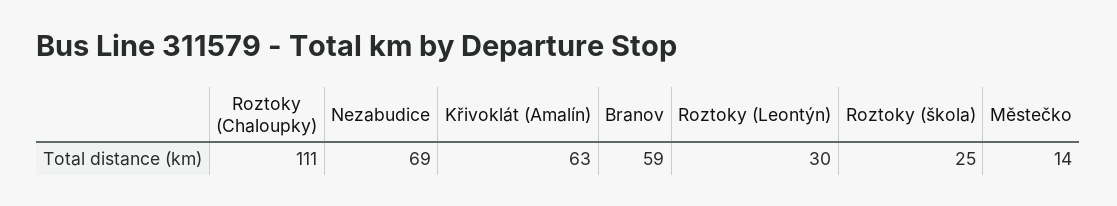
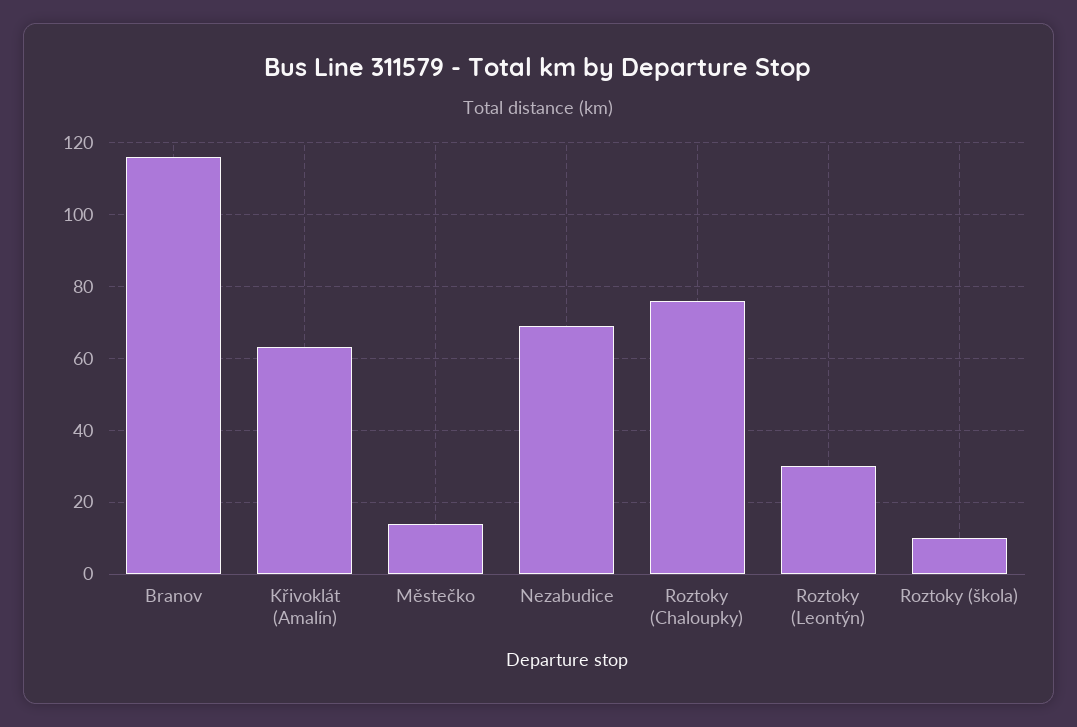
Roztoky (Chaloupky): 111 -> 75
Branov: 59 -> 115
Roztoky (škola): 25 -> 10

